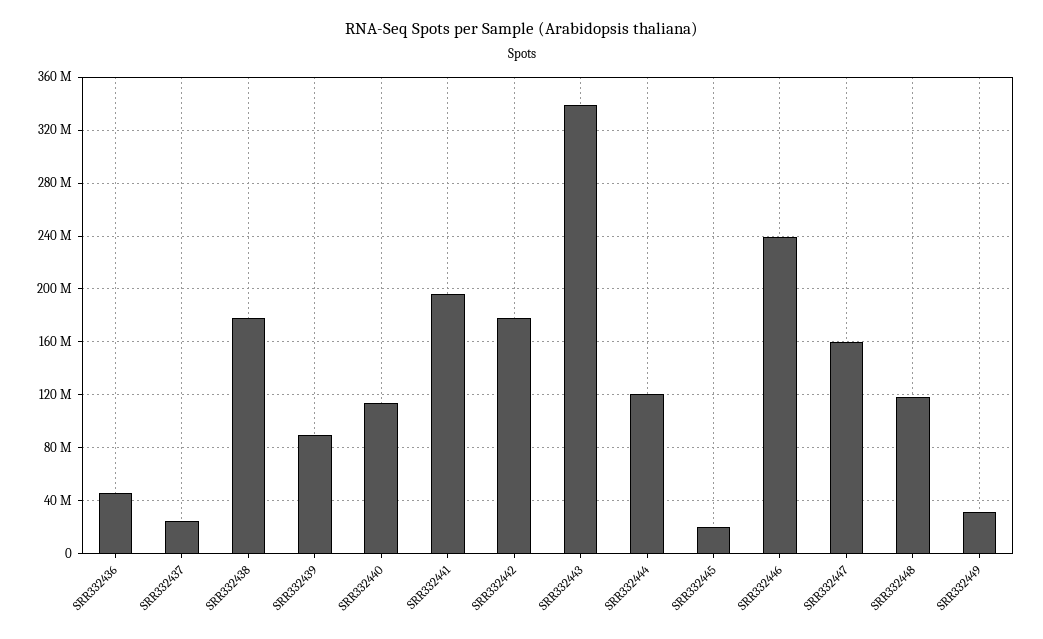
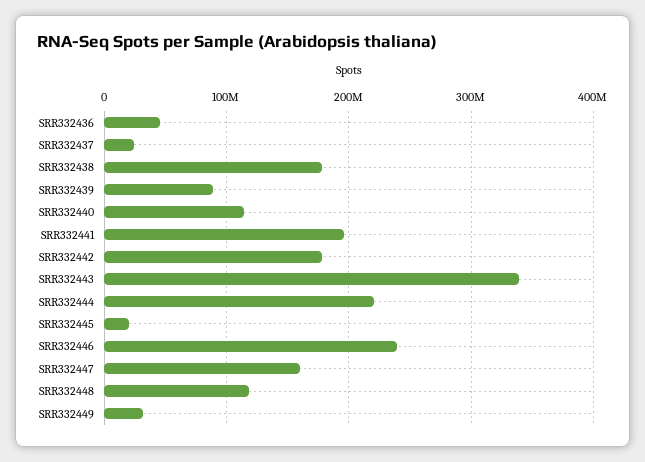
SRR332444: 120000000 -> 220000000

